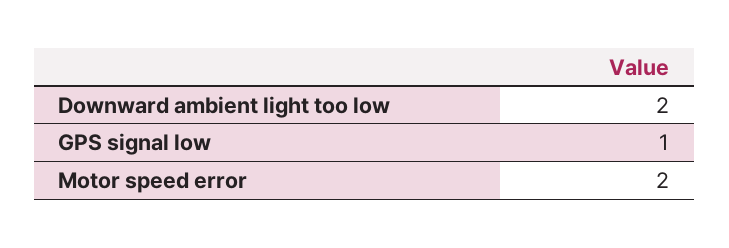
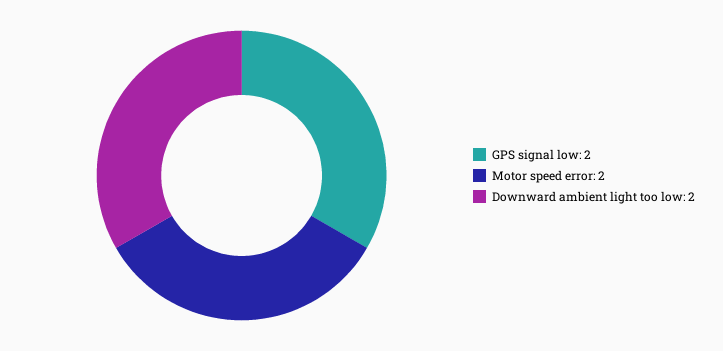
GPS signal low: 1 -> 2

